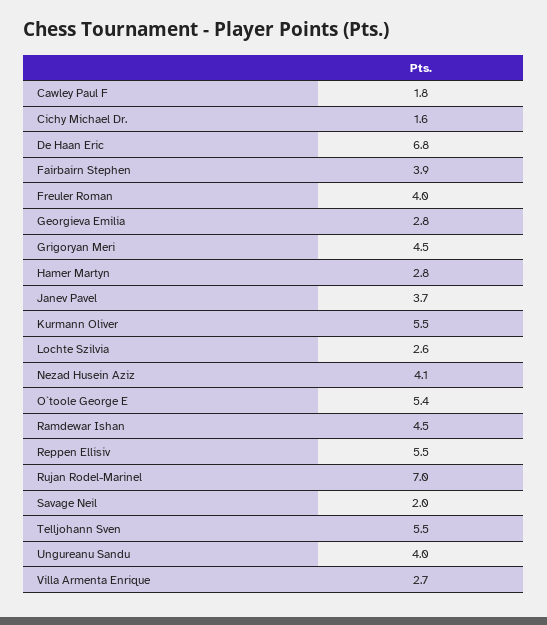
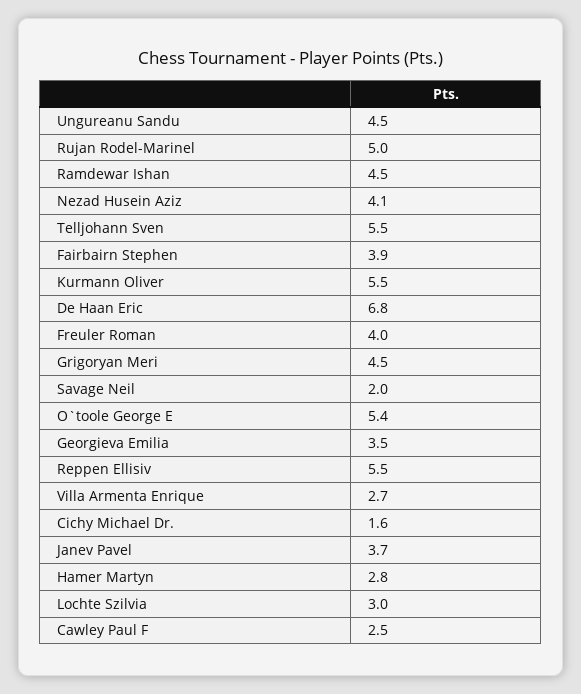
Cawley Paul F: 1.8 -> 2.5
Georgieva Emilia: 2.8 -> 3.5
Lochte Szilvia: 2.6 -> 3
Rujan Rodel-Marinel: 7 -> 5
Ungureanu Sandu: 4 -> 4.5

